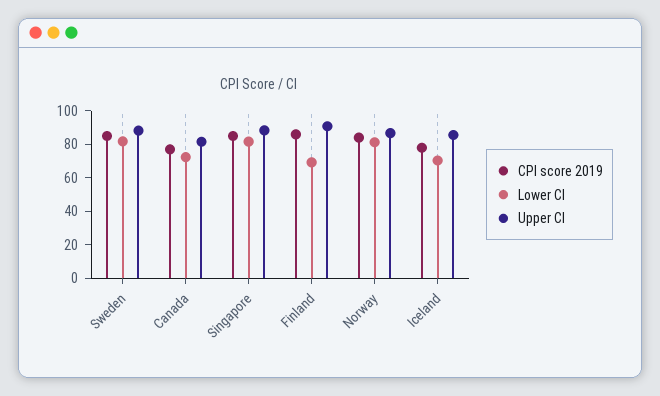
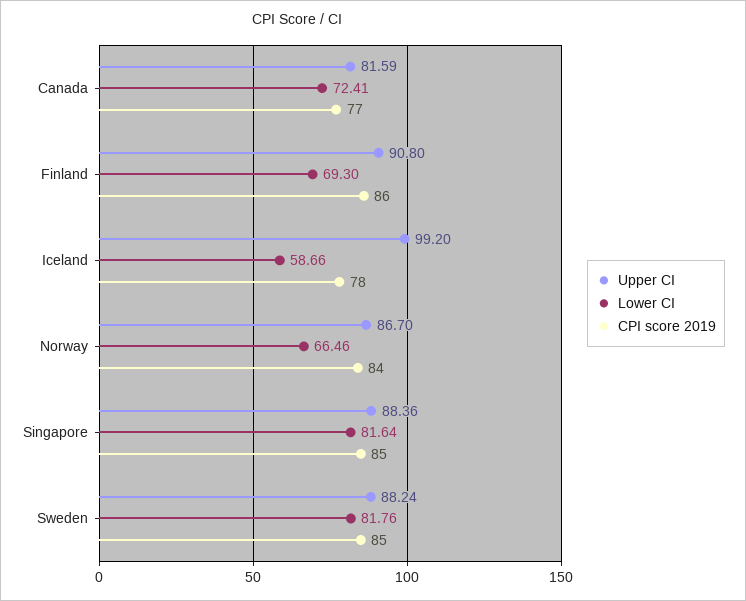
Lower CI, Norway: 80 -> 66.46
Lower CI, Iceland: 70 -> 58.66
Upper CI, Iceland: 85 -> 99.2

